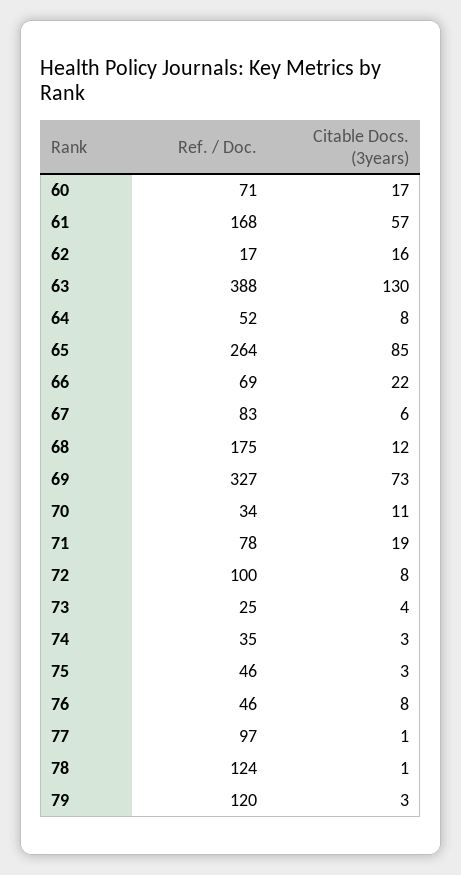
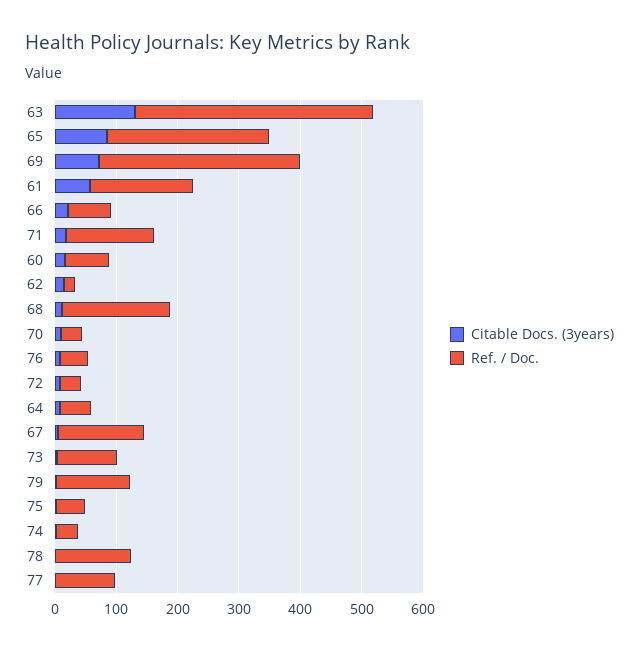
Ref. / Doc., 67: 83 -> 140
Ref. / Doc., 71: 78 -> 140
Ref. / Doc., 72: 100 -> 40
Ref. / Doc., 73: 25 -> 100

